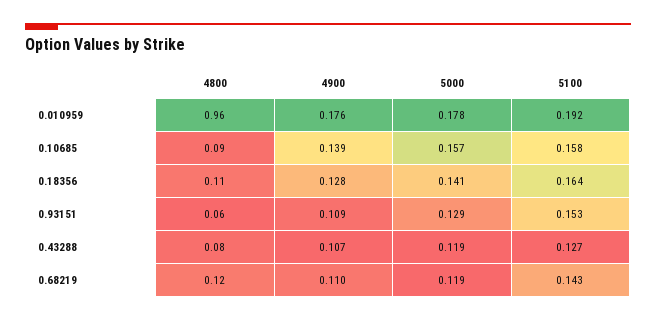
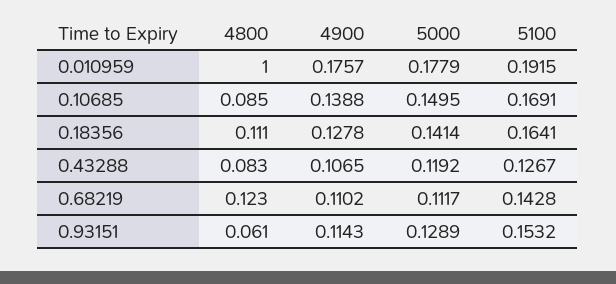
4800, 0.010959: 0.96 -> 1
5000, 0.10685: 0.157 -> 0.1495
5100, 0.10685: 0.158 -> 0.1691
4900, 0.93151: 0.109 -> 0.1143
5000, 0.68219: 0.119 -> 0.1117

